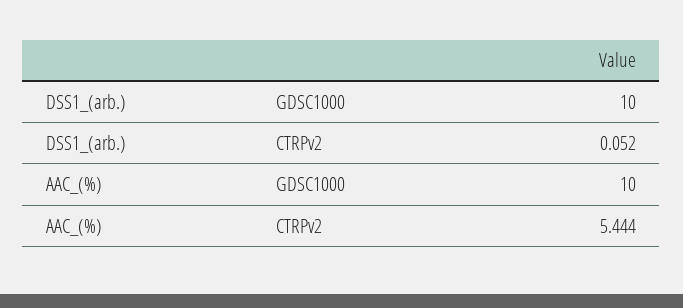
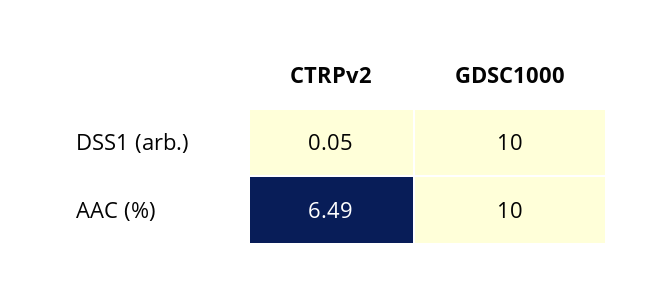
AAC_(%), CTRPv2: 5.444 -> 6.49

